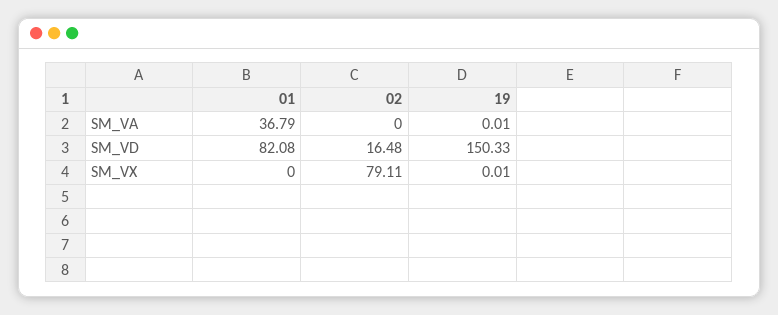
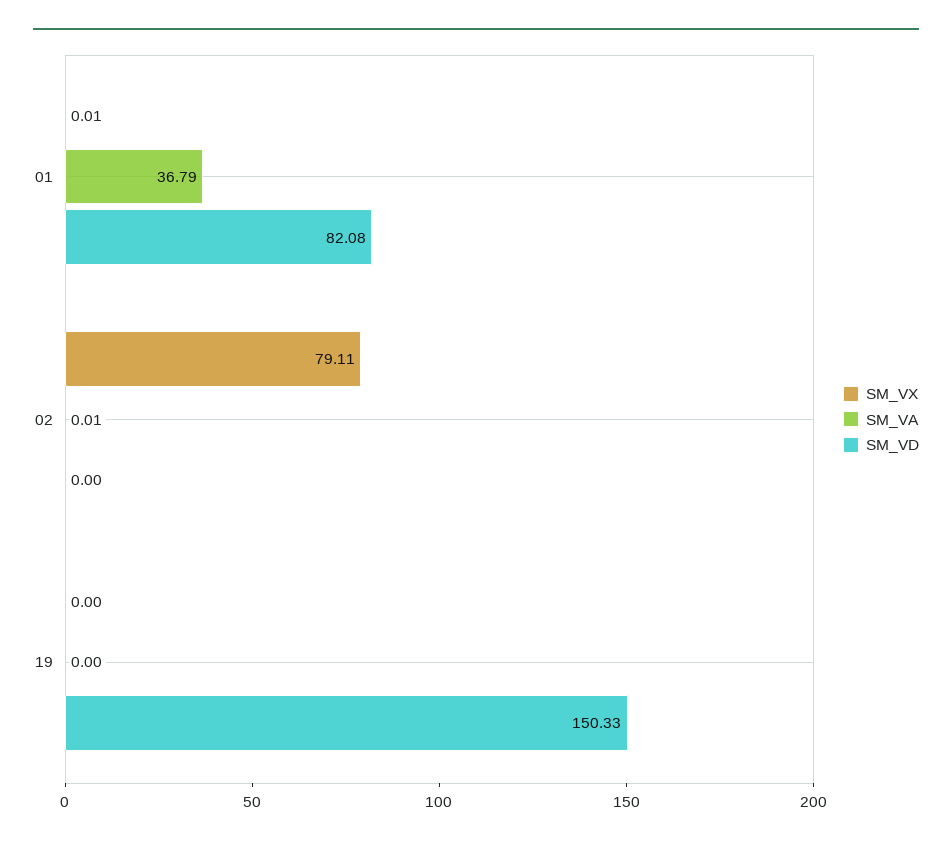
SM_VA, 02: 0 -> 0.01
SM_VA, 19: 0.01 -> 0
SM_VD, 02: 16.48 -> 0
SM_VX, 01: 0 -> 0.01
SM_VX, 19: 0.01 -> 0

